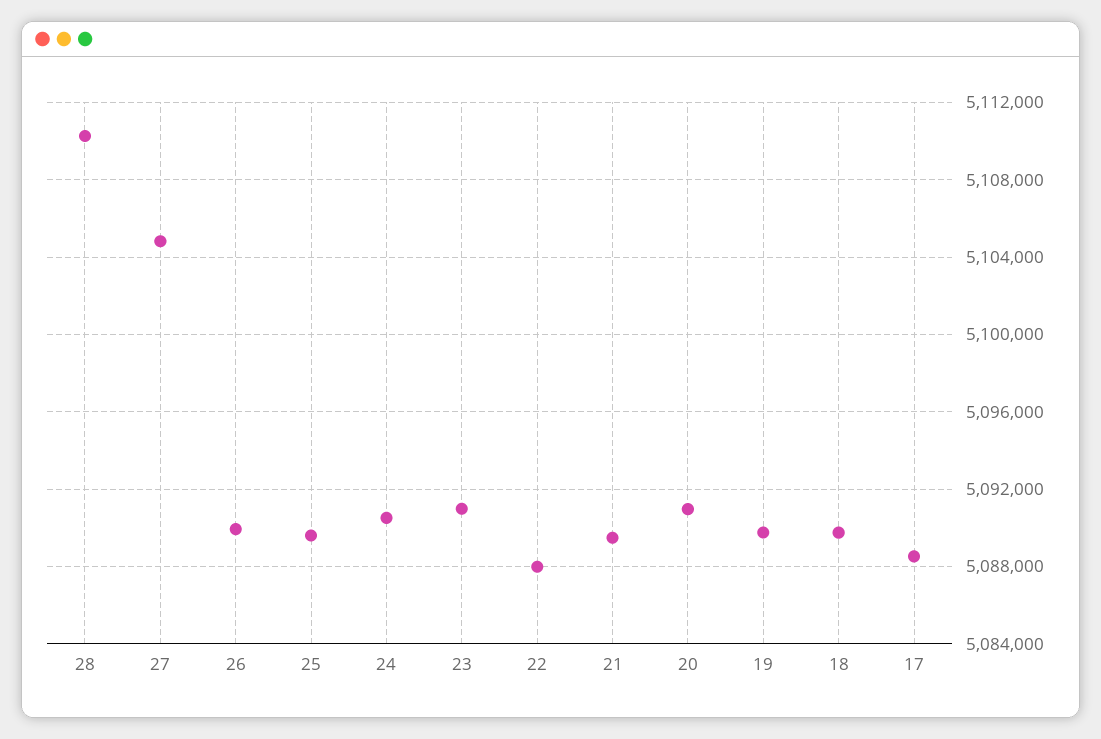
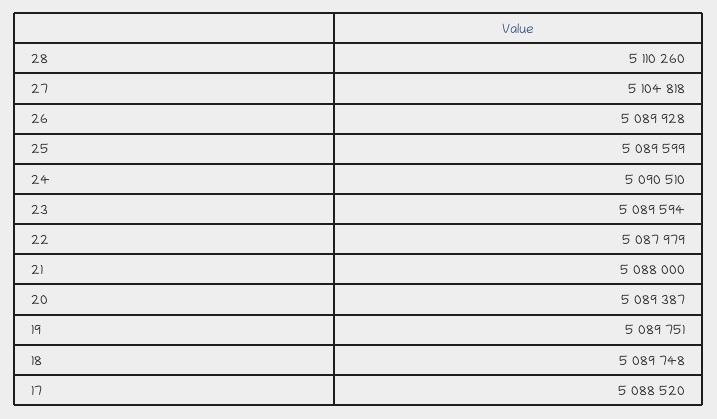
23: 5091000 -> 5089594
21: 5089500 -> 5088000
20: 5091000 -> 5089387

